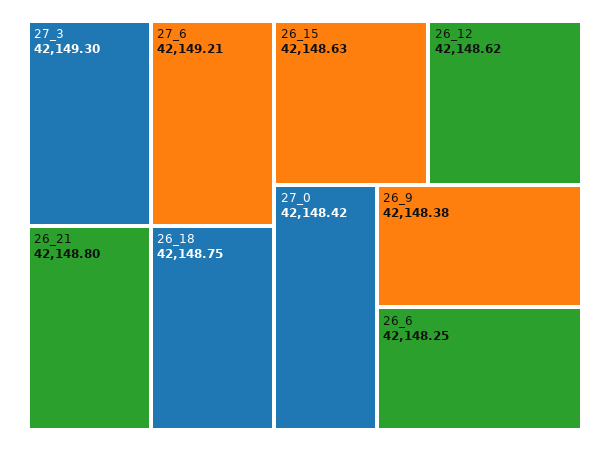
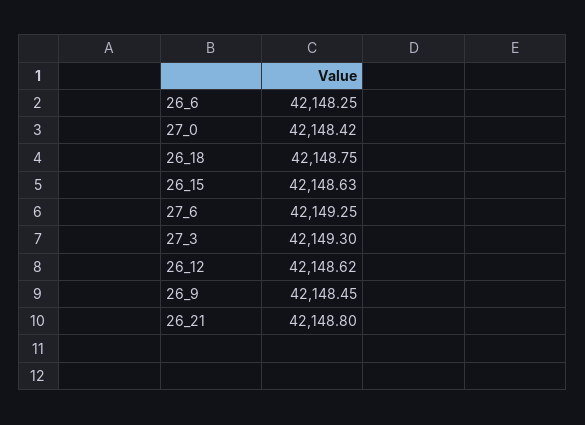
27_6: 42149.21 -> 42149.25
26_9: 42148.38 -> 42148.45

